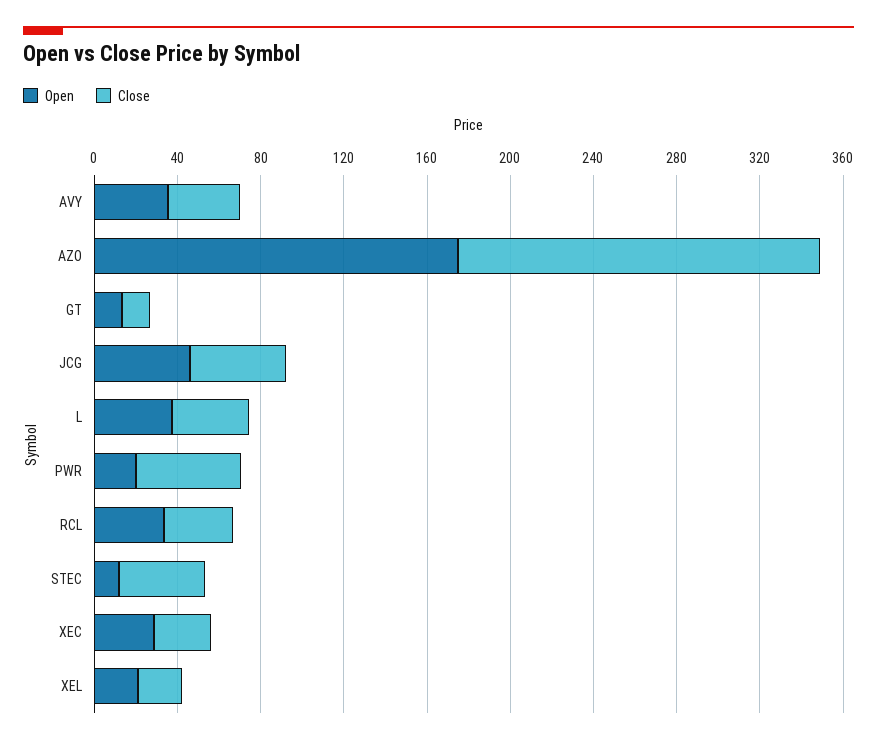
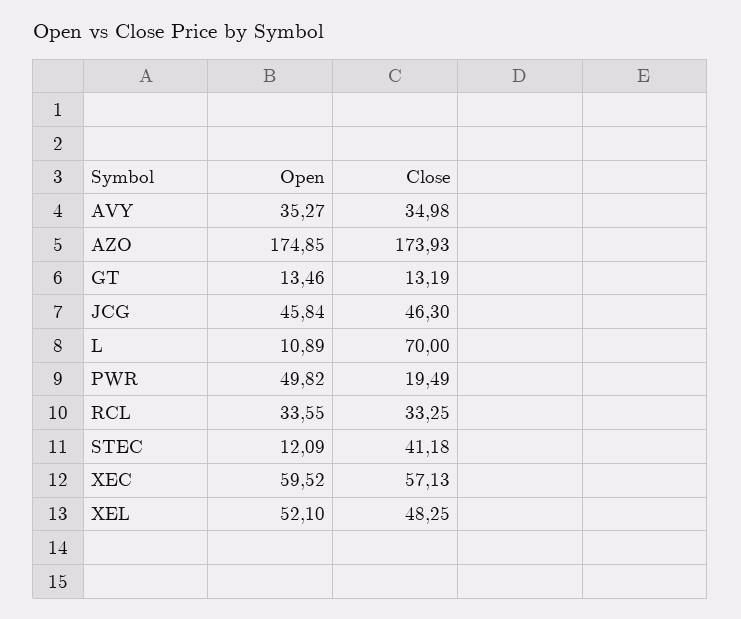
Open, L: 40 -> 10.89
Close, L: 40 -> 70
Open, PWR: 20 -> 49.82
Close, PWR: 50 -> 19.49
Open, XEC: 30 -> 59.52
Close, XEC: 30 -> 57.13
Open, XEL: 20 -> 52.1
Close, XEL: 20 -> 48.25

